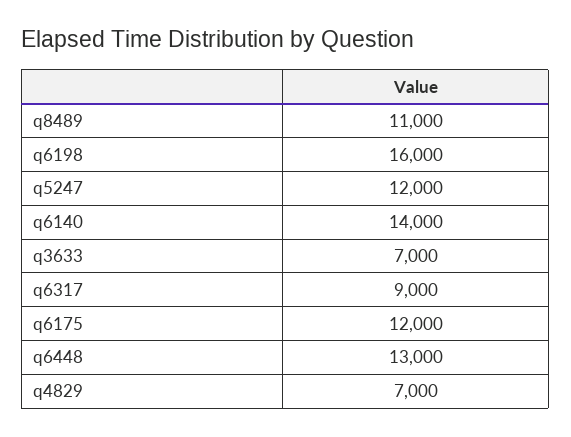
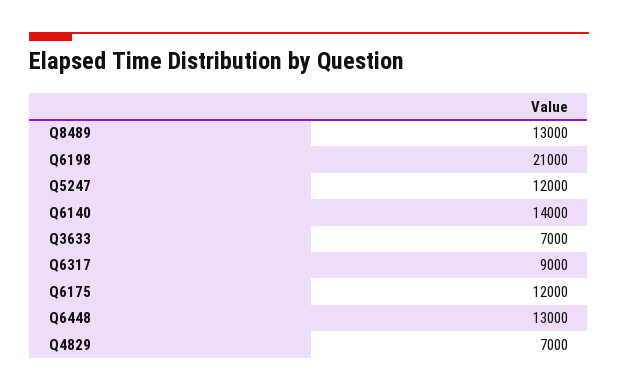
q8489: 11000 -> 13000
q6198: 16000 -> 21000

